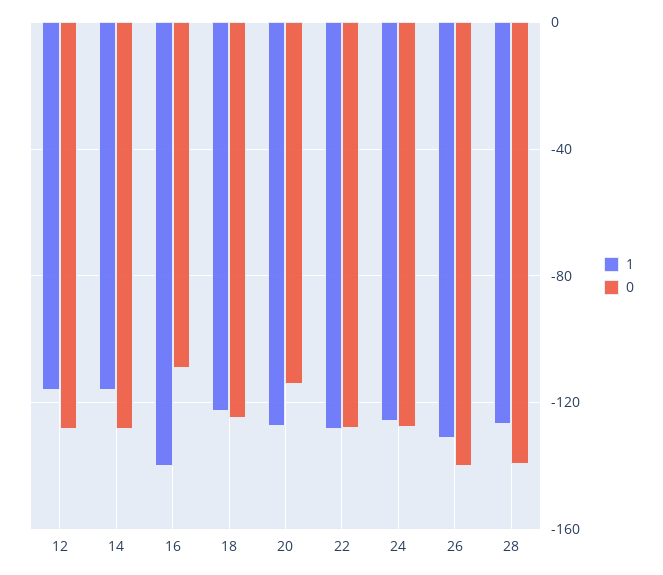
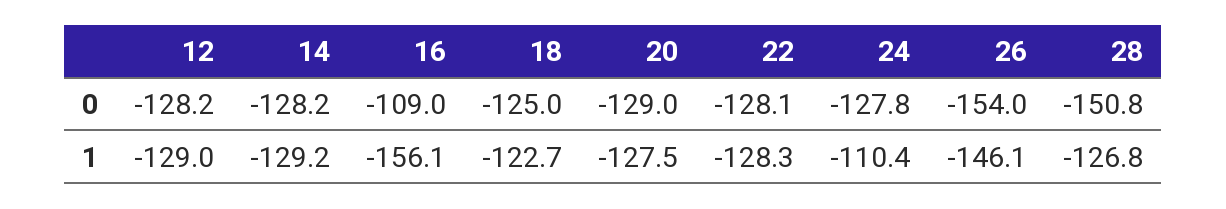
1, 12: -115 -> -129
1, 14: -115 -> -129.2
1, 16: -140 -> -156.1
0, 20: -115 -> -129
1, 24: -125 -> -110.4
1, 26: -130 -> -146.1
0, 26: -140 -> -154
0, 28: -140 -> -150.8

